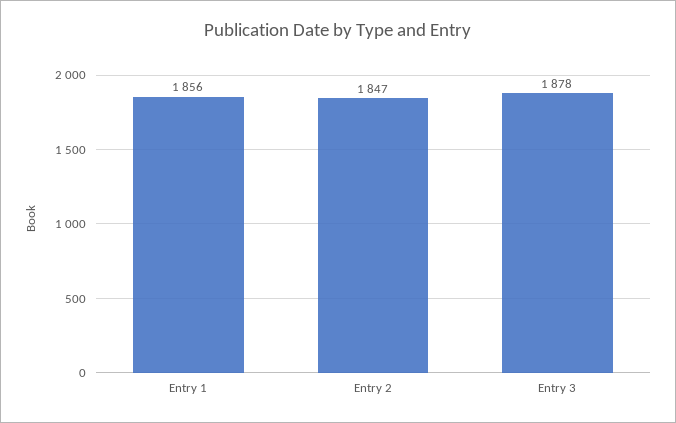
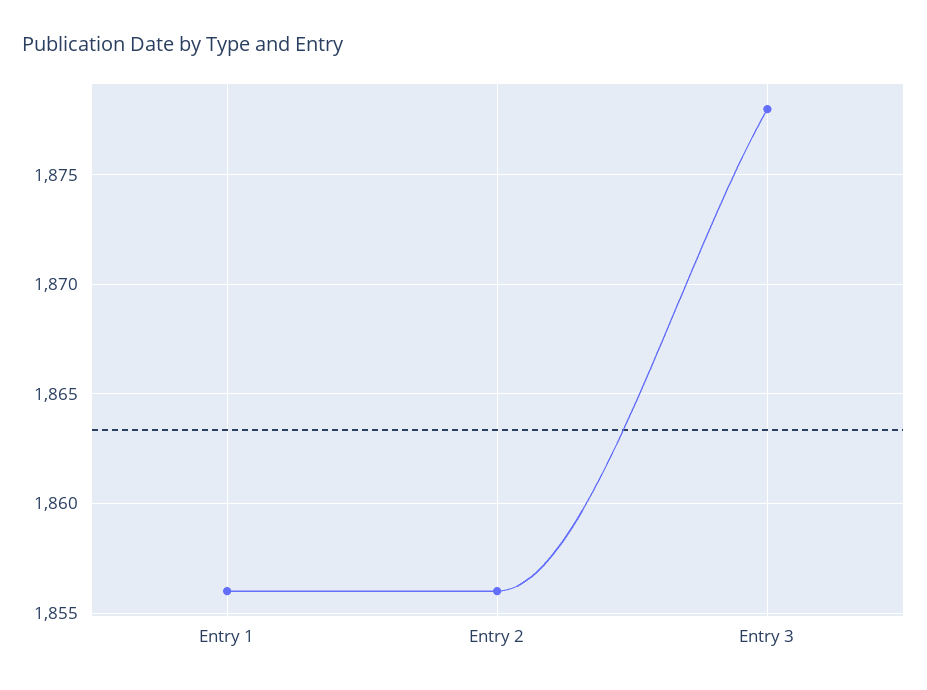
Entry 2: 1847 -> 1856

